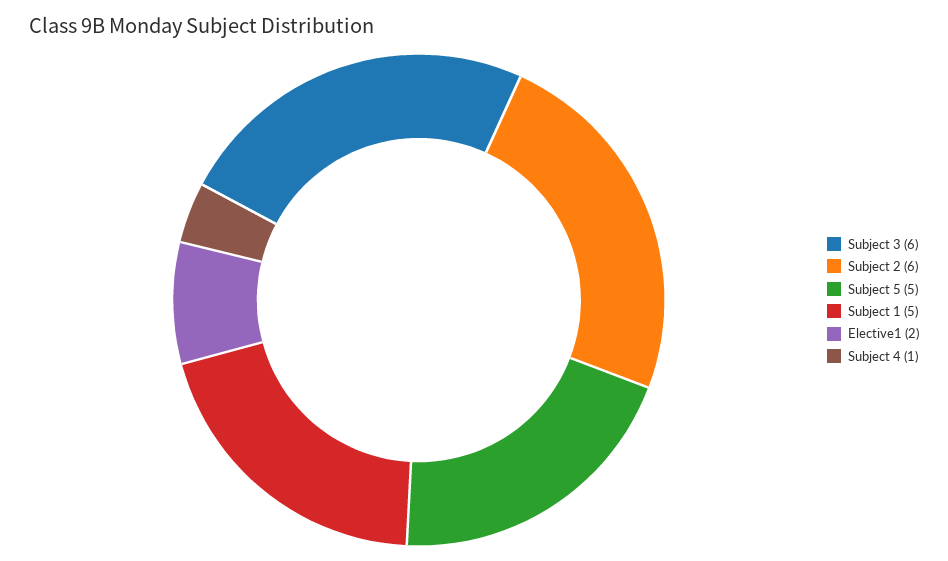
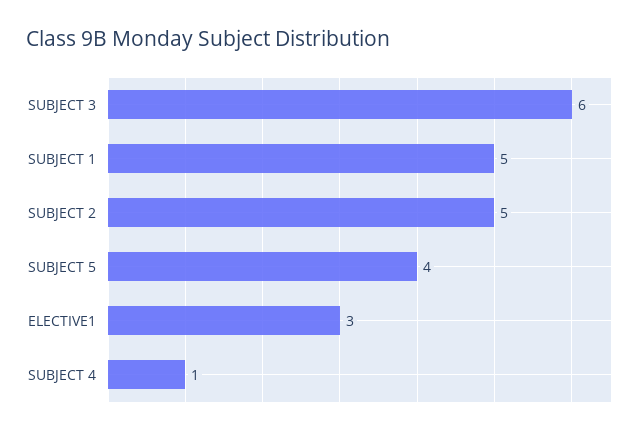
Subject 2: 6 -> 5
Subject 5: 5 -> 4
Elective1: 2 -> 3

